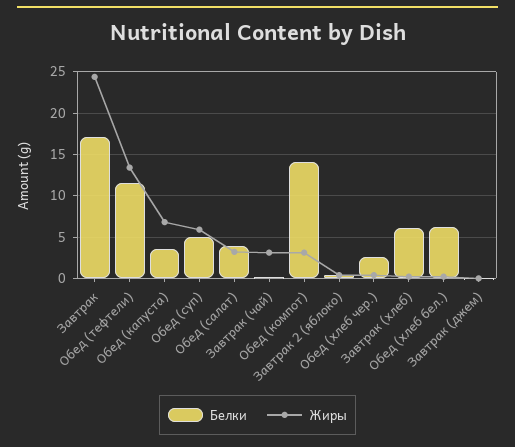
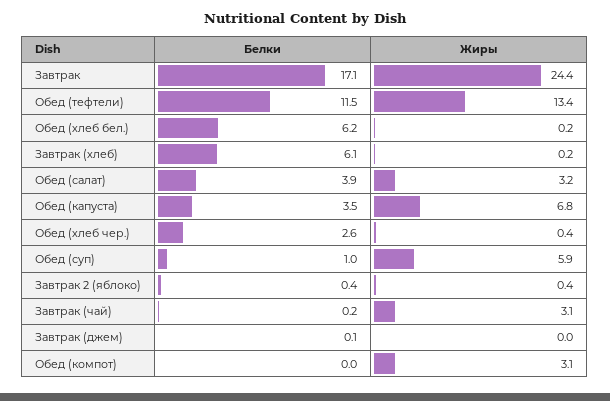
Белки, Обед (суп): 5 -> 1
Белки, Обед (компот): 14 -> 0

